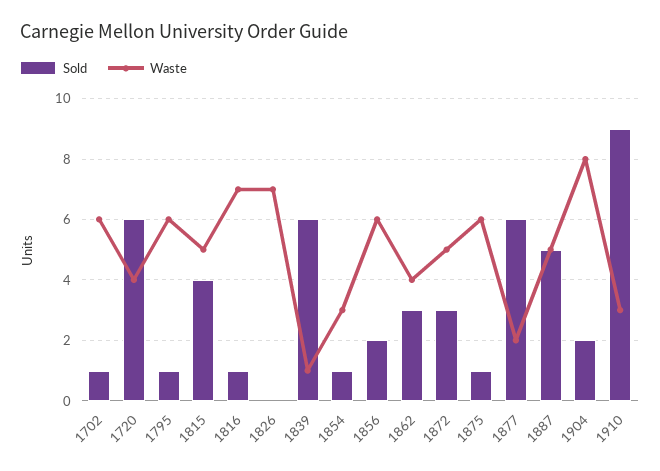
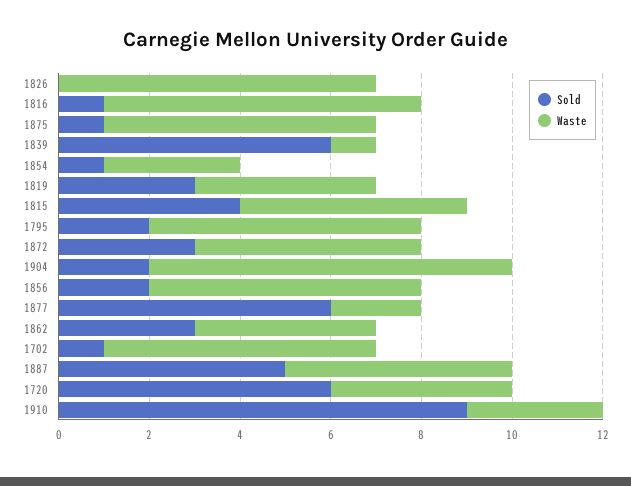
Sold, 1795: 1 -> 2
Sold, 1819: none -> 3
Waste, 1819: none -> 4

